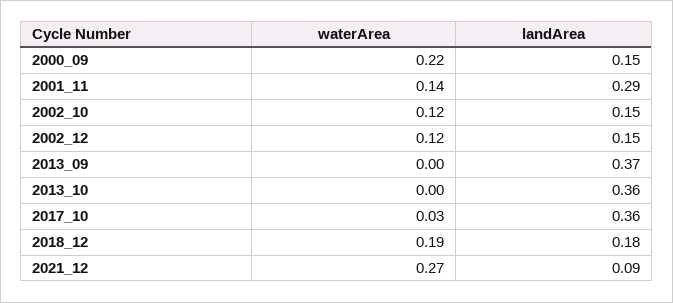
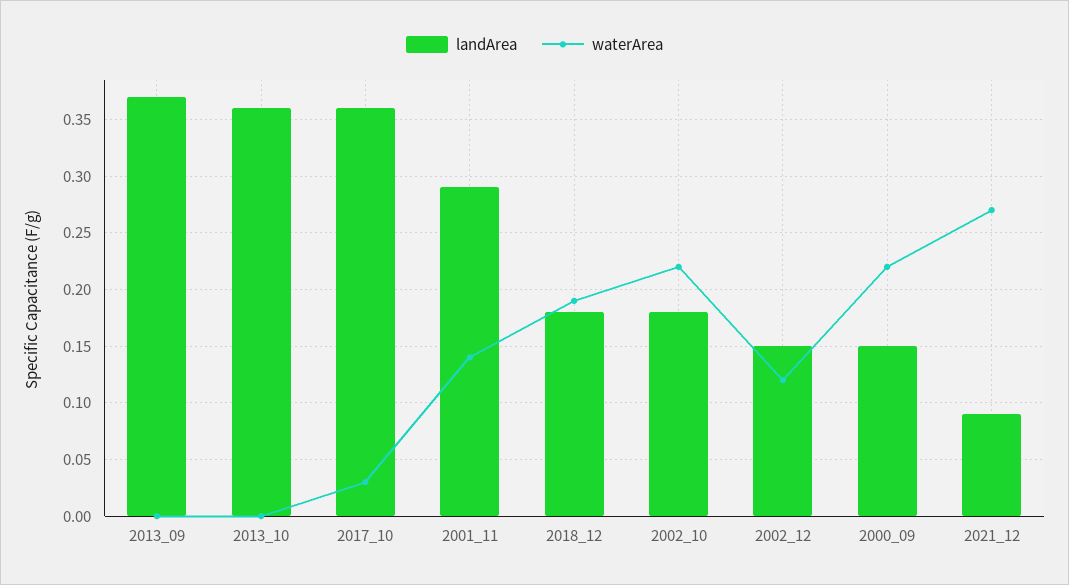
waterArea, 2002_10: 0.12 -> 0.22
landArea, 2002_10: 0.15 -> 0.18

